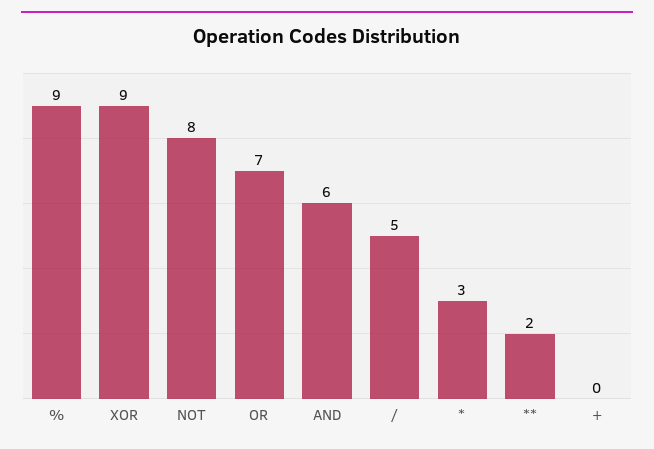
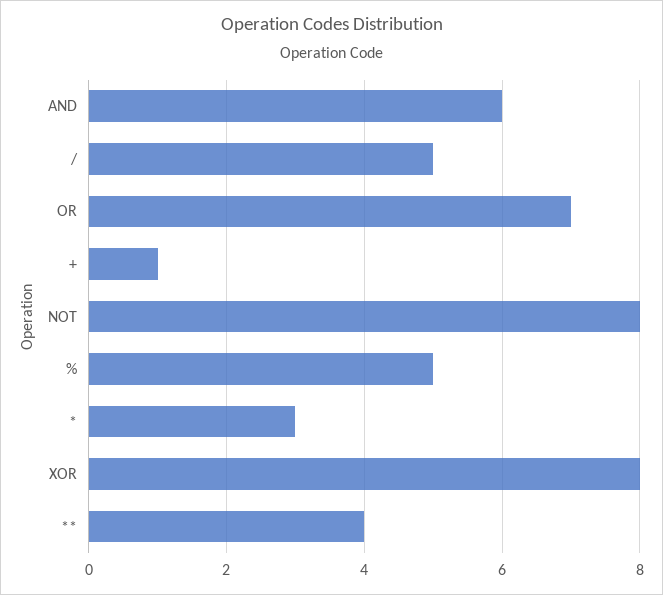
%: 9 -> 5
XOR: 9 -> 8
**: 2 -> 4
+: 0 -> 1

